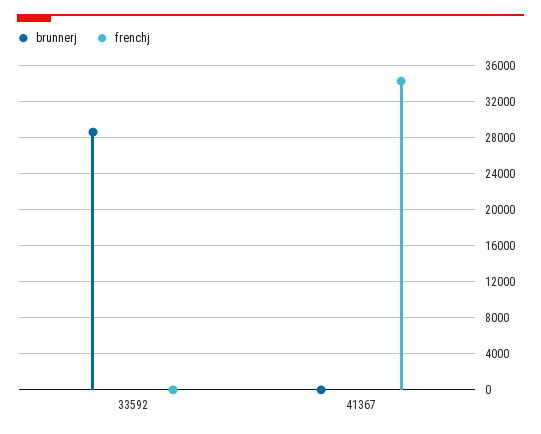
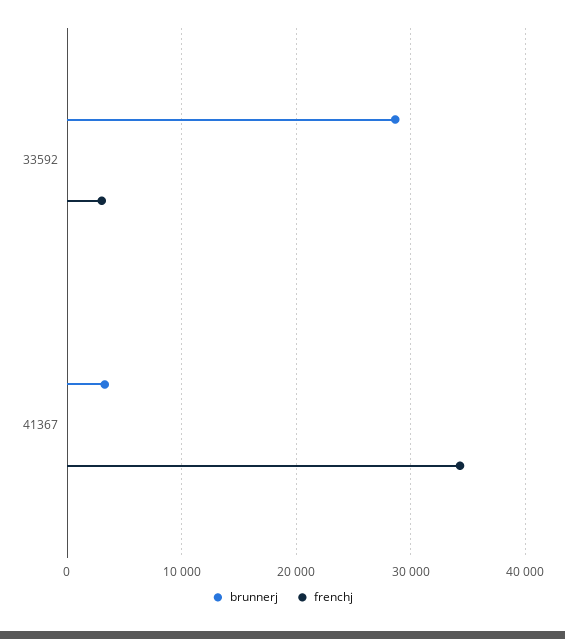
frenchj, 33592: 0 -> 3000
brunnerj, 41367: 0 -> 3000

